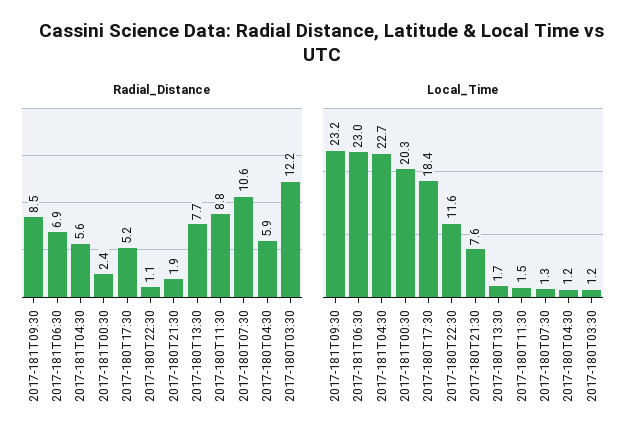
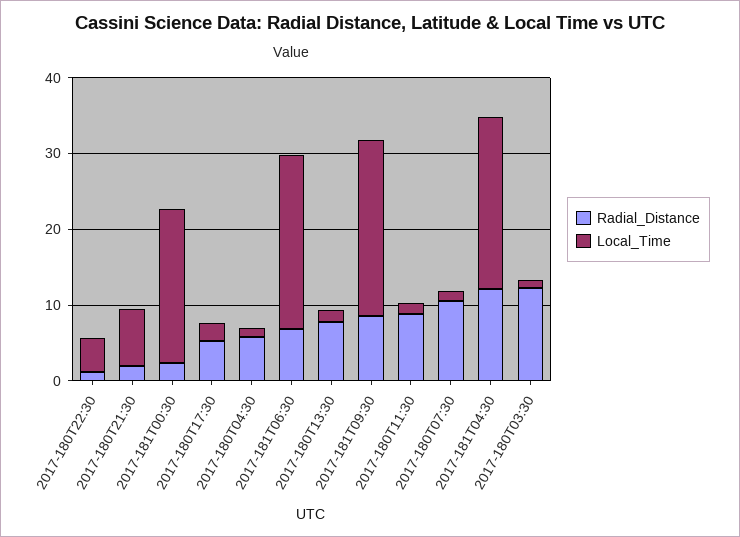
Radial_Distance, 2017-181T04:30: 5.6 -> 12
Local_Time, 2017-180T17:30: 18.4 -> 2
Local_Time, 2017-180T22:30: 11.6 -> 4

